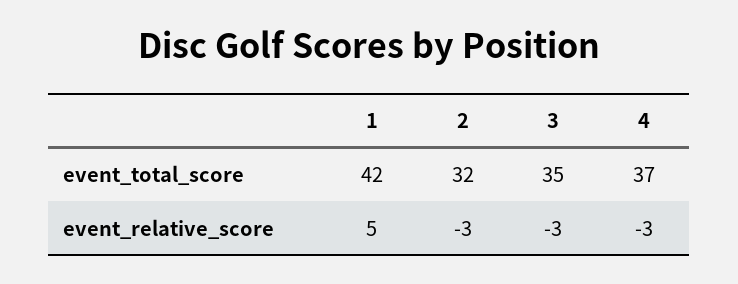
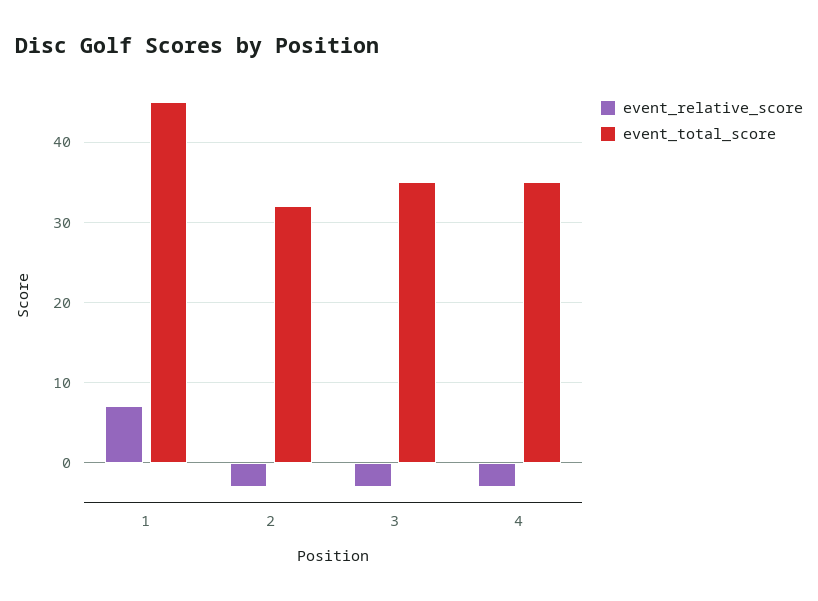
event_total_score, 1: 42 -> 45
event_total_score, 4: 37 -> 35
event_relative_score, 1: 5 -> 7

